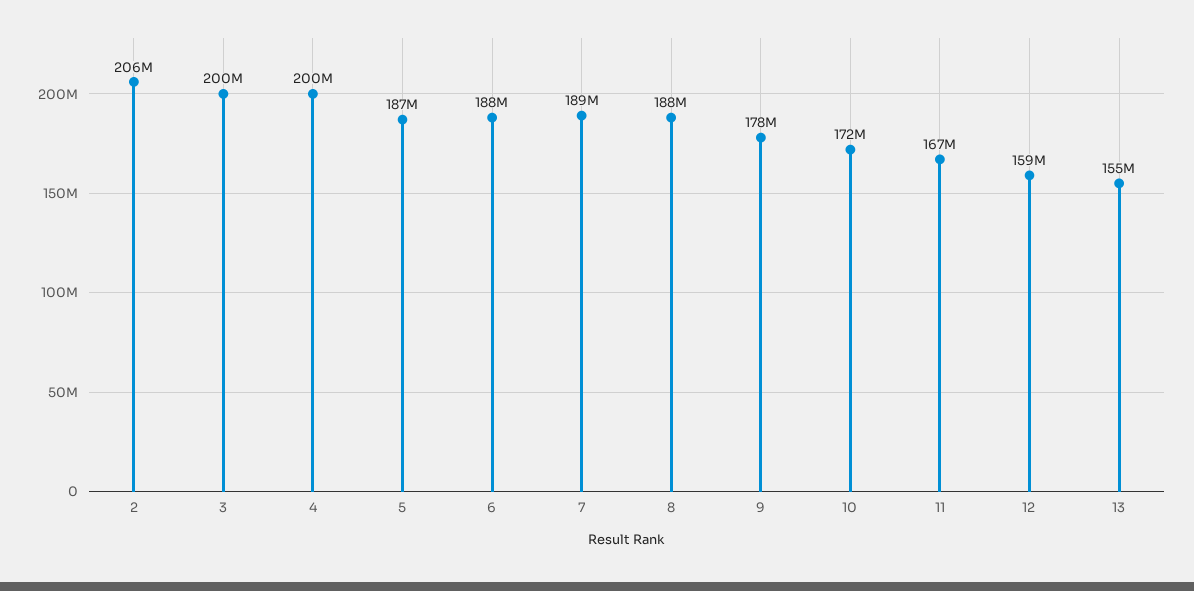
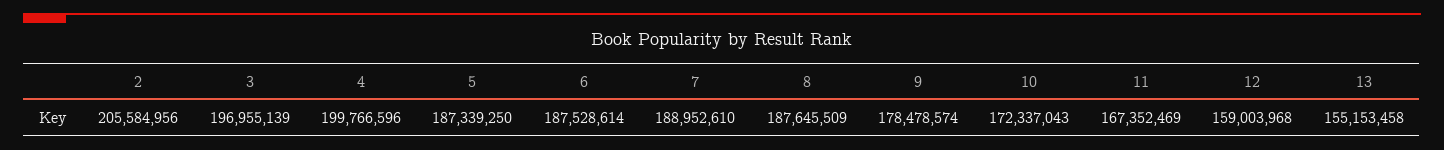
3: 200000000 -> 196955139

